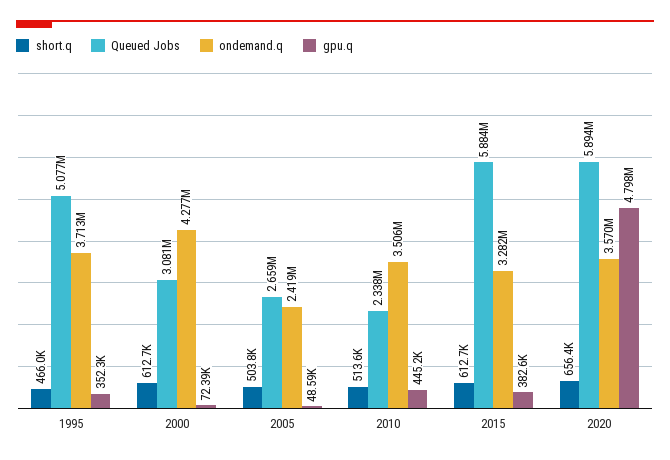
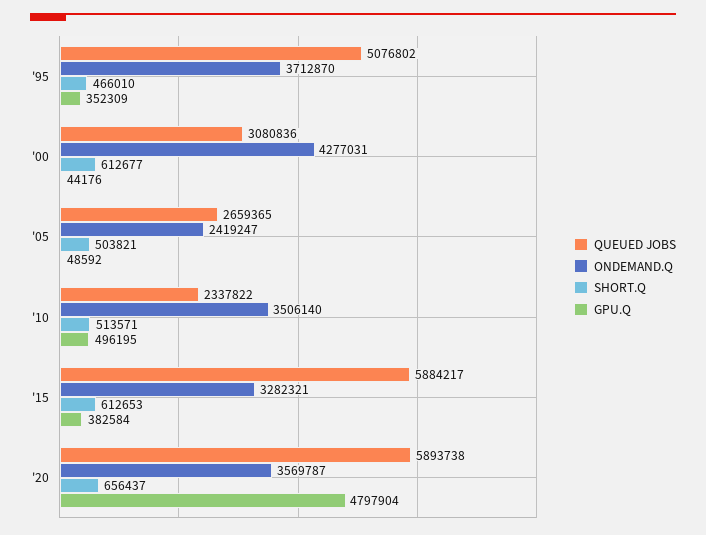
gpu.q, 2000: 72390 -> 44176
gpu.q, 2010: 445200 -> 496195

